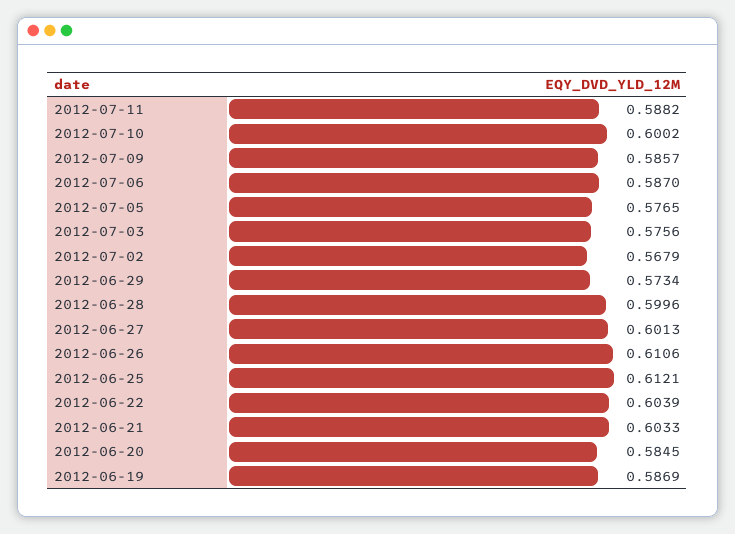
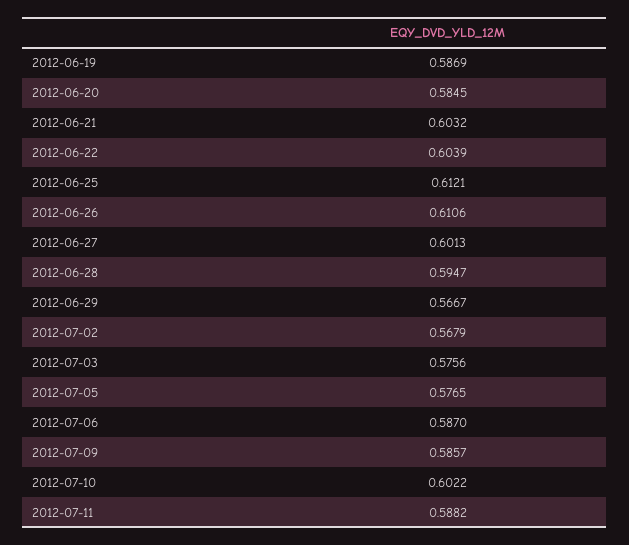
2012-07-10: 0.6002 -> 0.6022
2012-06-29: 0.5734 -> 0.5667
2012-06-28: 0.5996 -> 0.5947
2012-06-21: 0.6033 -> 0.6032

